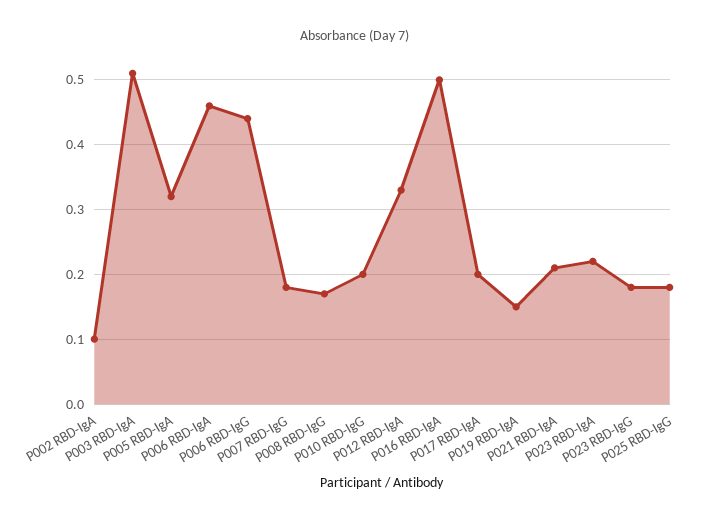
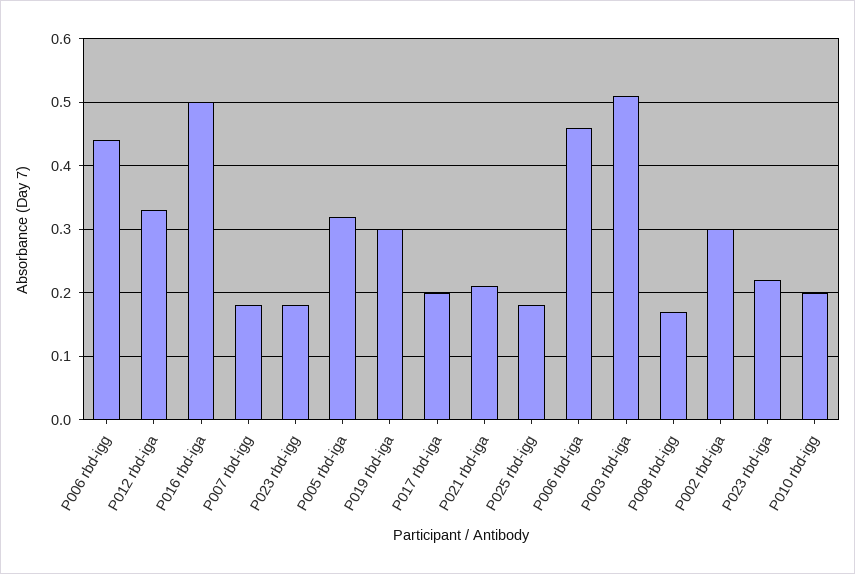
P002 RBD-IgA: 0.1 -> 0.3
P019 RBD-IgA: 0.15 -> 0.3

